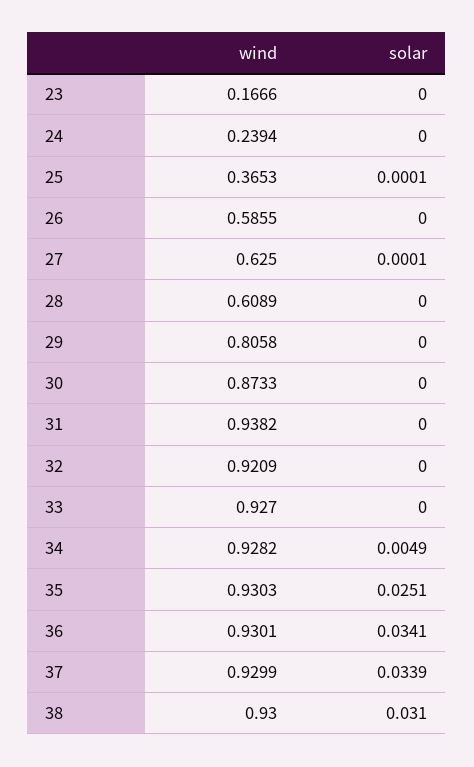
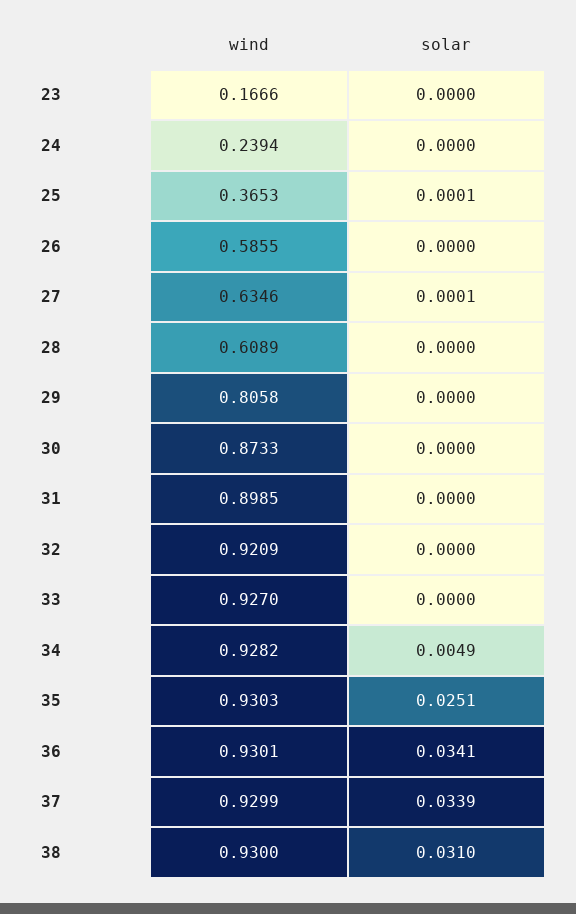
wind, 27: 0.625 -> 0.6346
wind, 31: 0.9382 -> 0.8985

